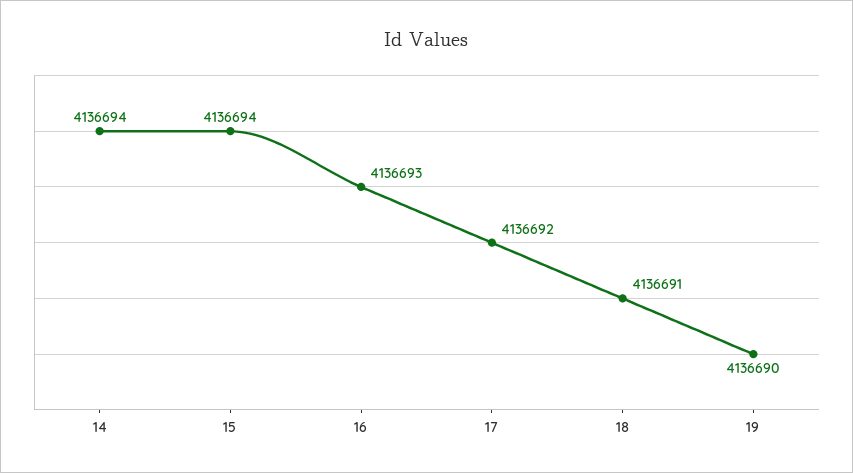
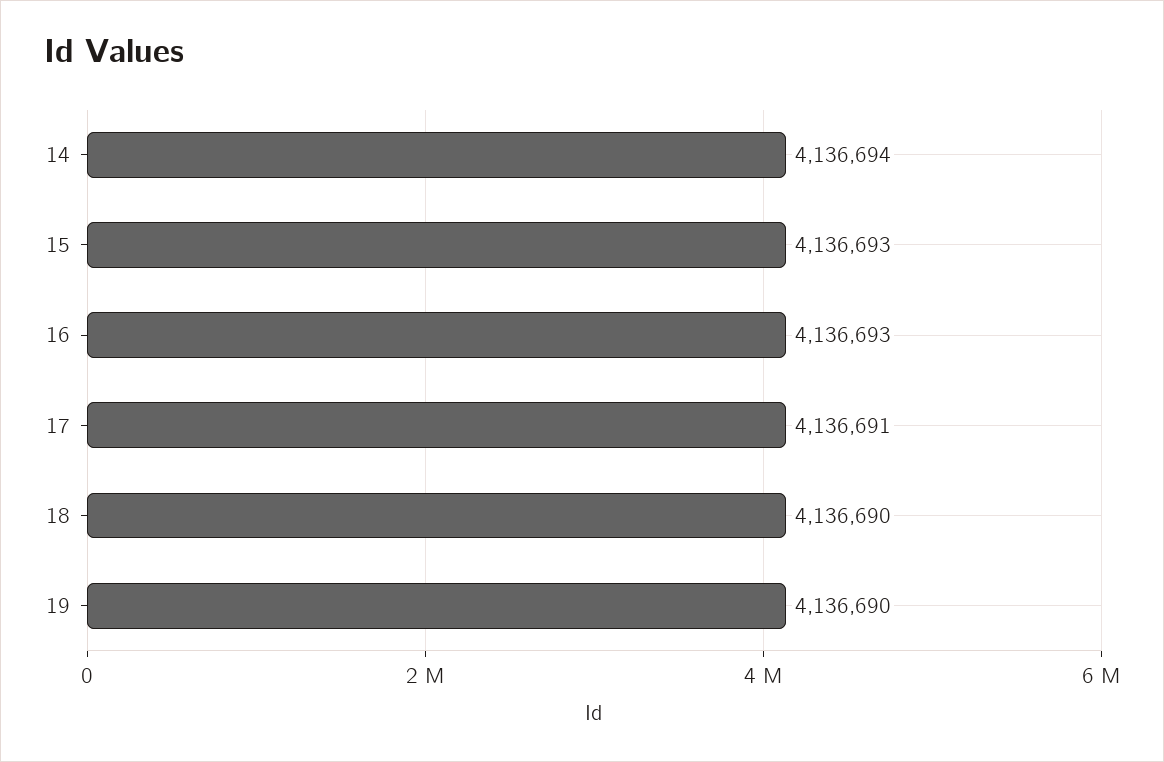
15: 4136694 -> 4136693
17: 4136692 -> 4136691
18: 4136691 -> 4136690

